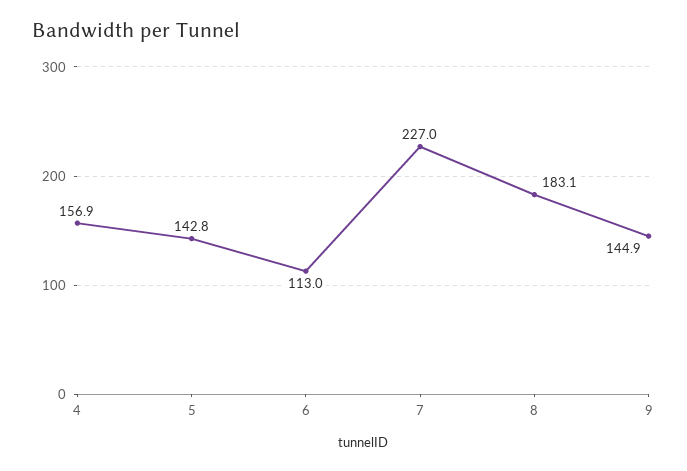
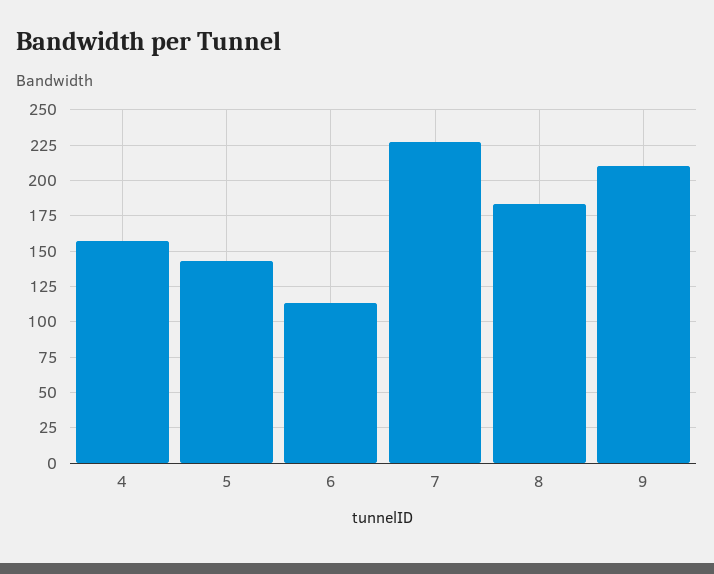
9: 144.9 -> 210

